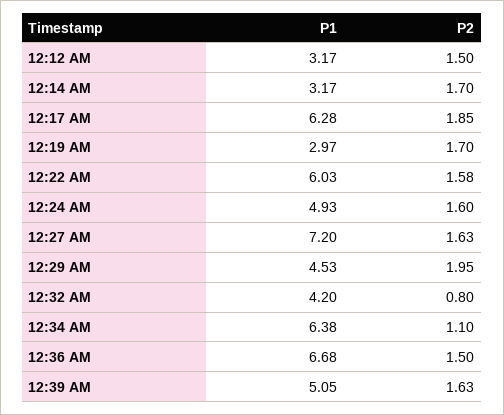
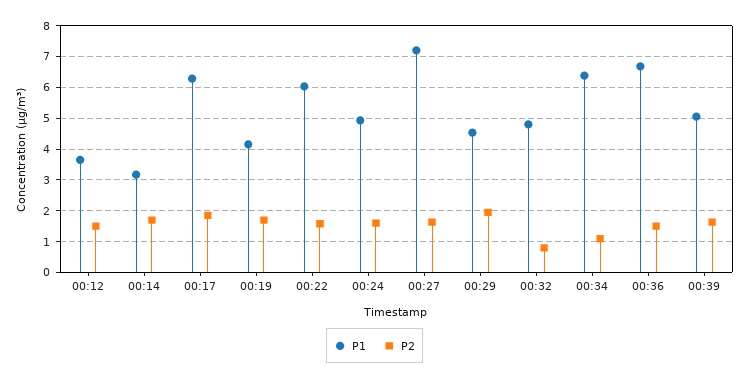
P1, 12:12 AM: 3.17 -> 3.6
P1, 12:19 AM: 2.97 -> 4.2
P1, 12:32 AM: 4.2 -> 4.8

